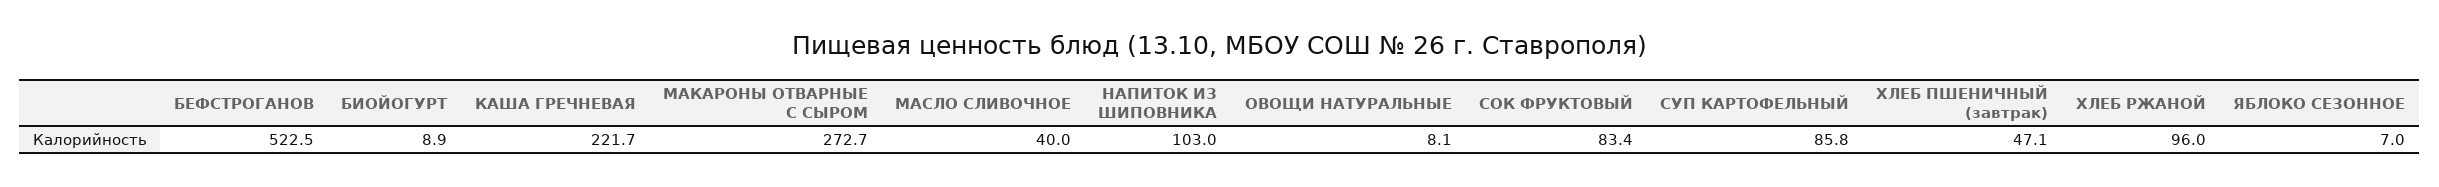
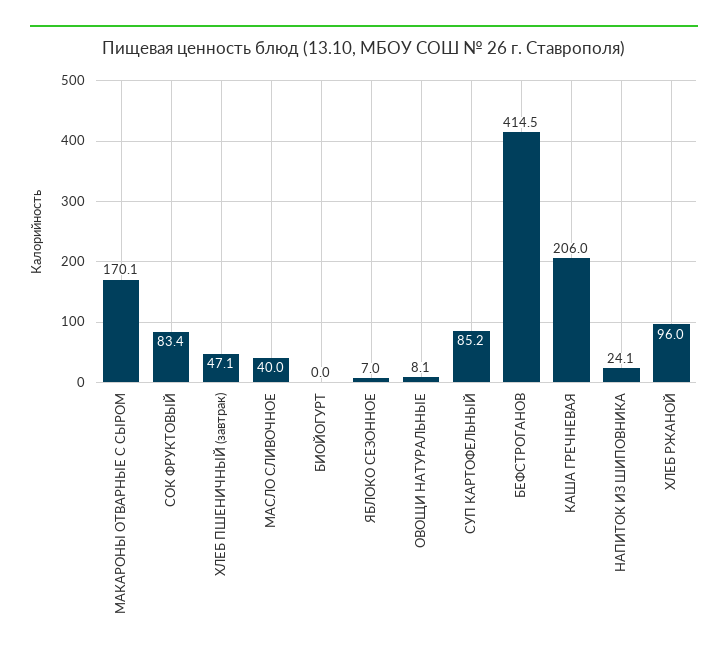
БЕФСТРОГАНОВ: 522.5 -> 414.5
БИОЙОГУРТ: 8.9 -> 0
КАША ГРЕЧНЕВАЯ: 221.7 -> 206
МАКАРОНЫ ОТВАРНЫЕ С СЫРОМ: 272.7 -> 170.1
НАПИТОК ИЗ ШИПОВНИКА: 103 -> 24.1
СУП КАРТОФЕЛЬНЫЙ: 85.8 -> 85.2

